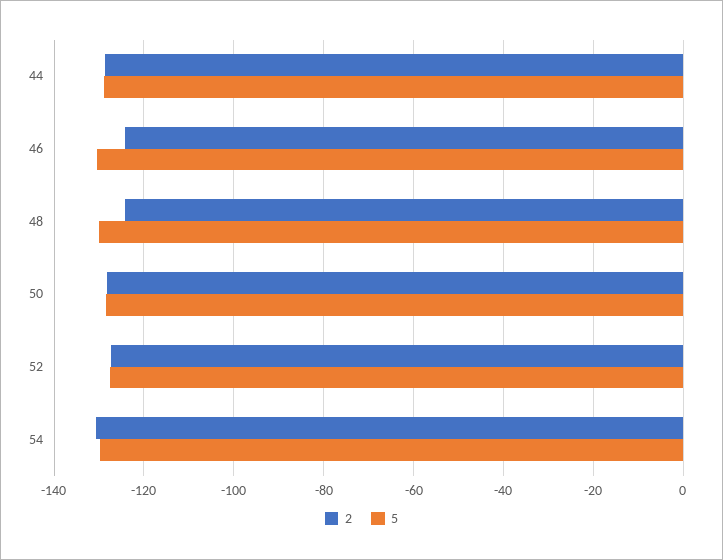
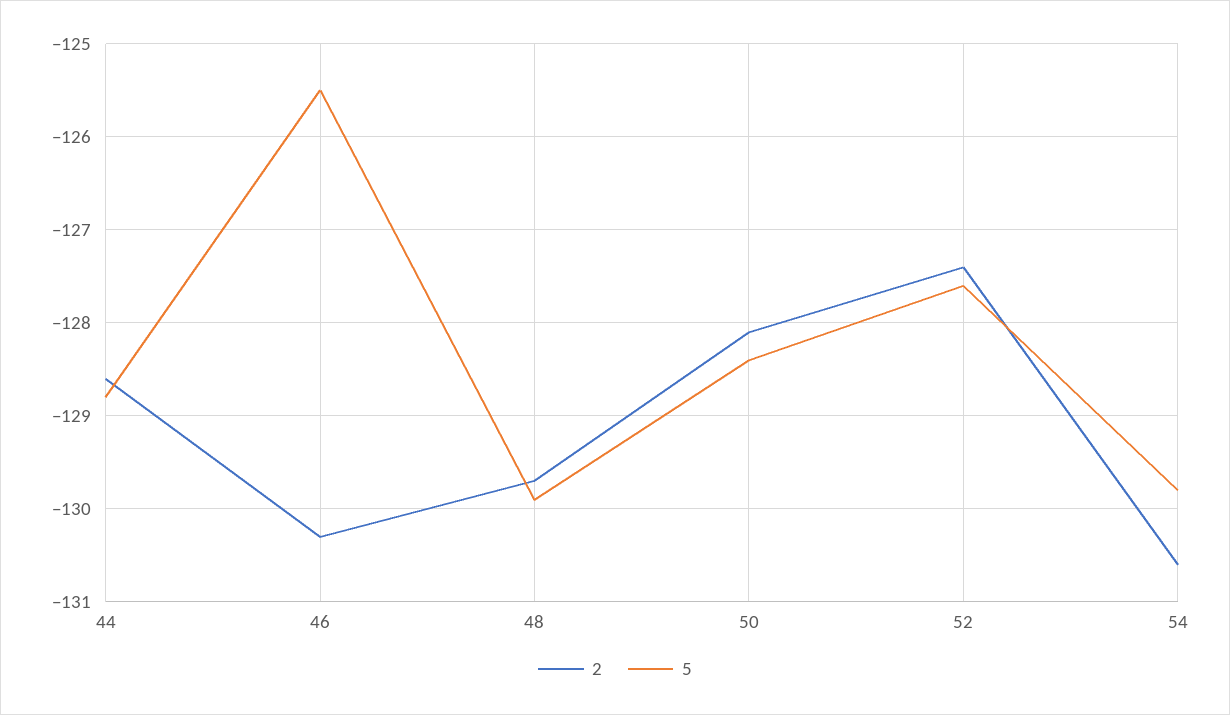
2, 46: -124 -> -130.3
5, 46: -130 -> -125.5
2, 48: -124 -> -129.7

